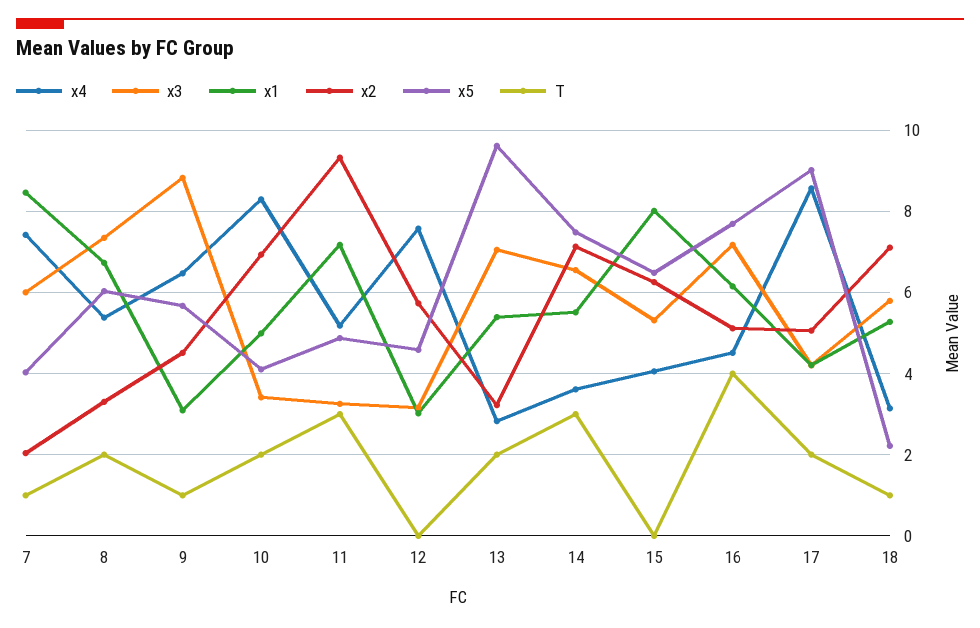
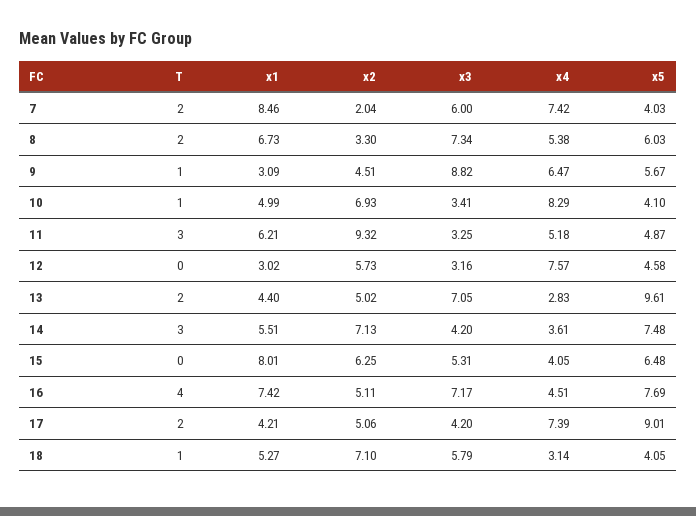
T, 7: 1 -> 2
T, 10: 2 -> 1
x1, 11: 7.2 -> 6.21
x1, 13: 5.4 -> 4.4
x2, 13: 3.2 -> 5.02
x3, 14: 6.6 -> 4.2
x1, 16: 6.2 -> 7.42
x4, 17: 8.6 -> 7.39
x5, 18: 2.2 -> 4.05

